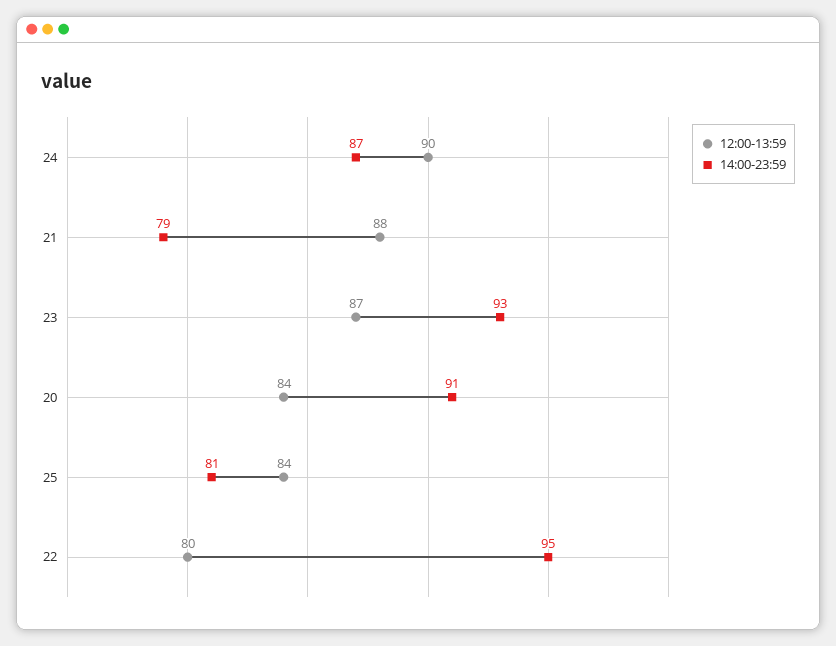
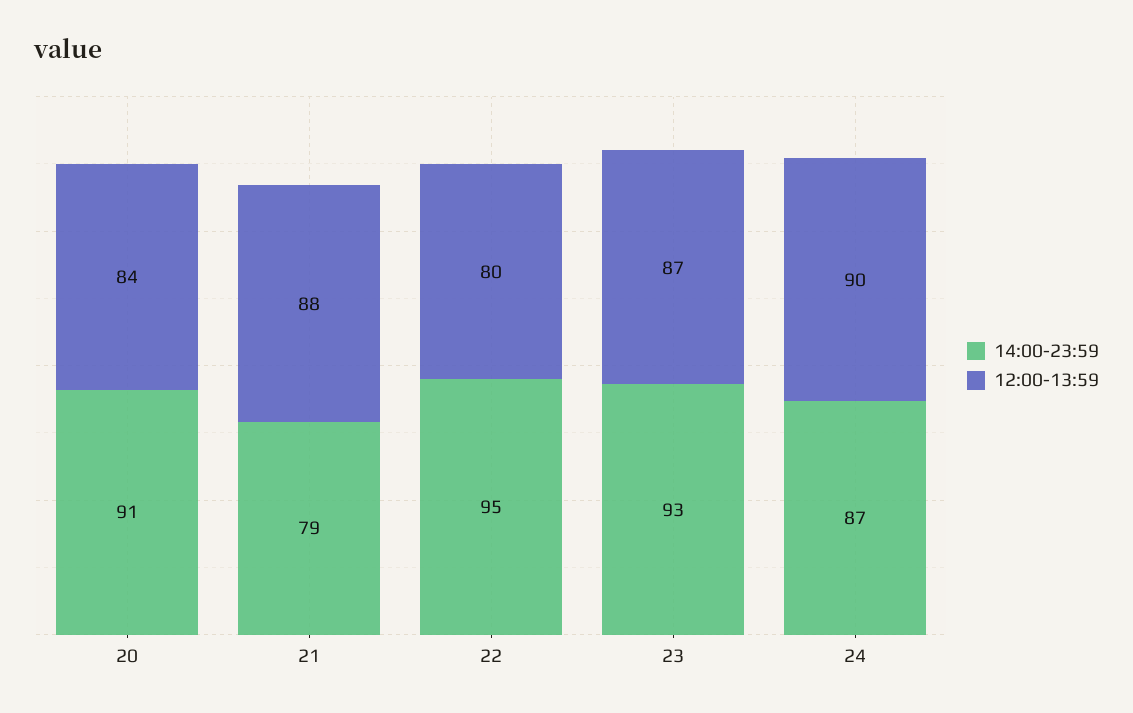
12:00-13:59, 25: 84 -> none
14:00-23:59, 25: 81 -> none

